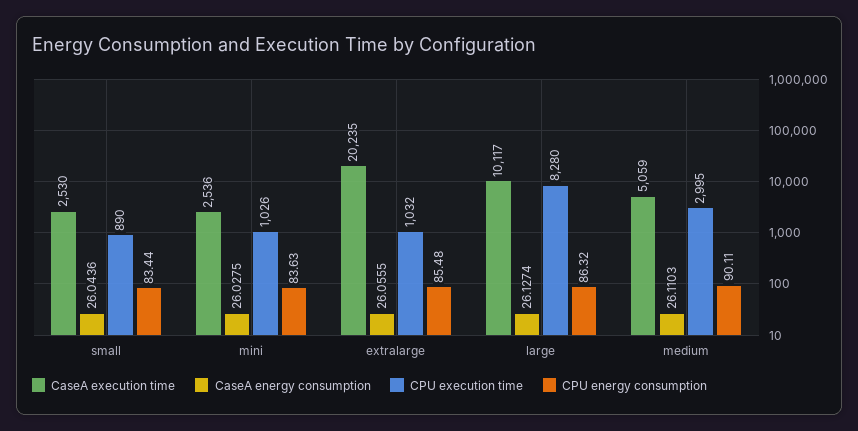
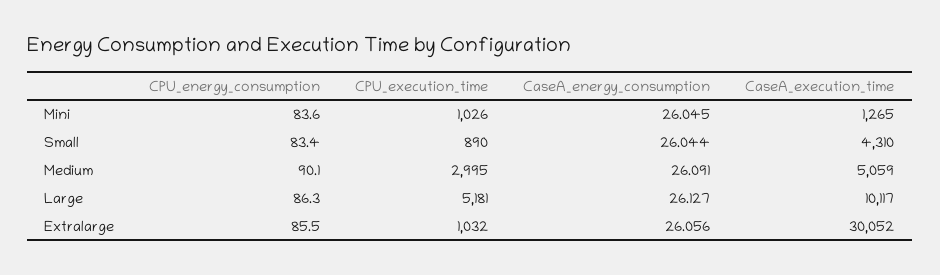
CaseA execution time, small: 2530 -> 4310
CaseA execution time, mini: 2536 -> 1265
CaseA energy consumption, mini: 26.0275 -> 26.045
CaseA execution time, extralarge: 20235 -> 30052
CPU execution time, large: 8280 -> 5181
CaseA energy consumption, medium: 26.1103 -> 26.091

